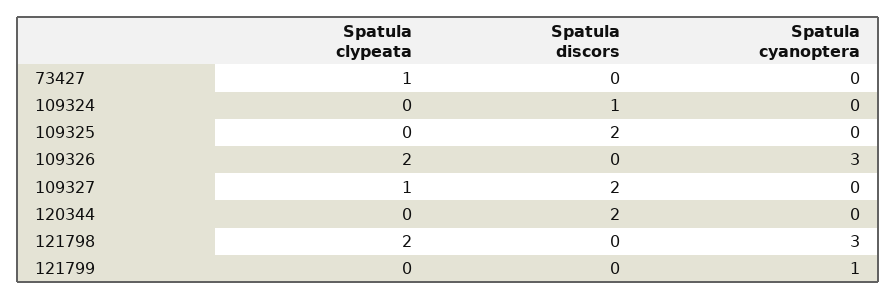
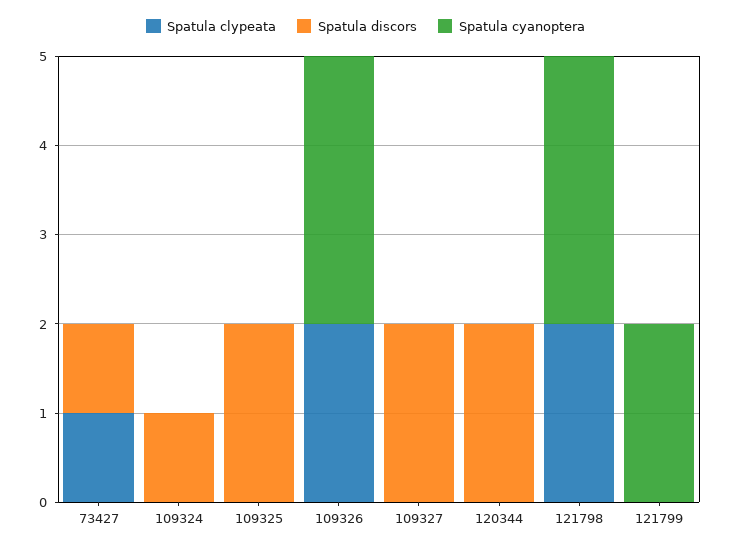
Spatula discors, 73427: 0 -> 1
Spatula clypeata, 109327: 1 -> 0
Spatula cyanoptera, 121799: 1 -> 2

